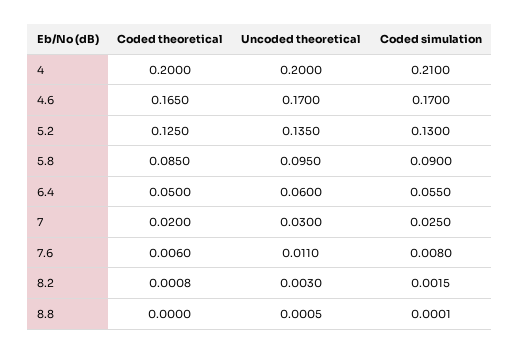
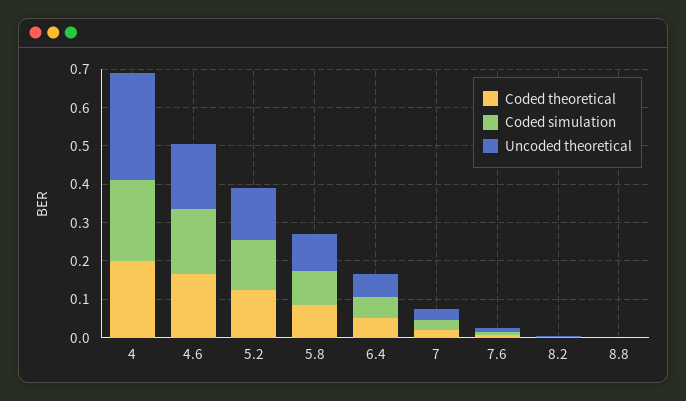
Uncoded theoretical, 4: 0.2 -> 0.275

